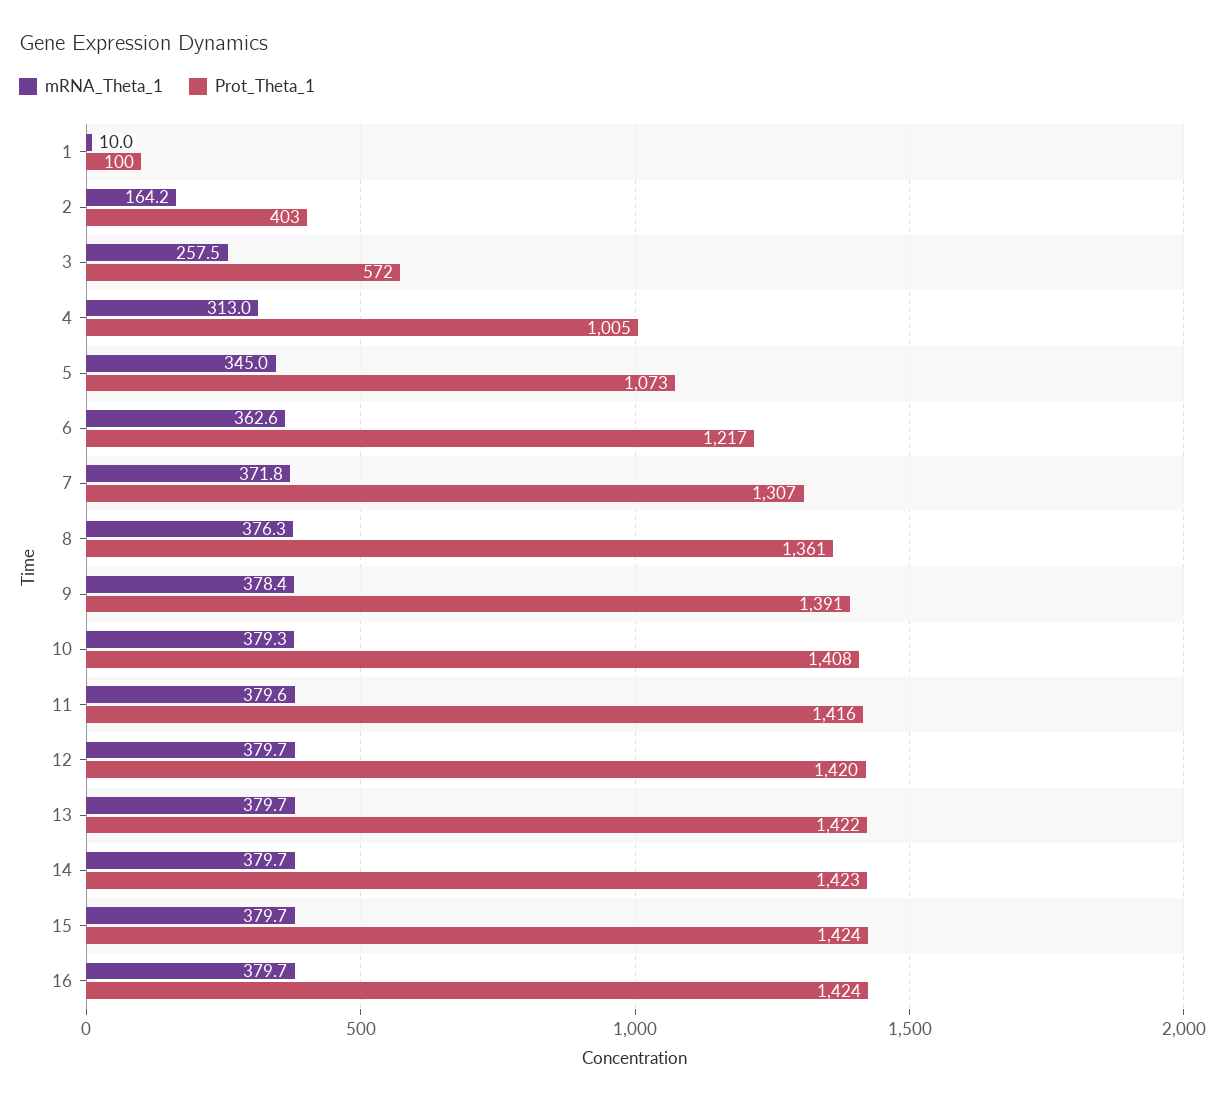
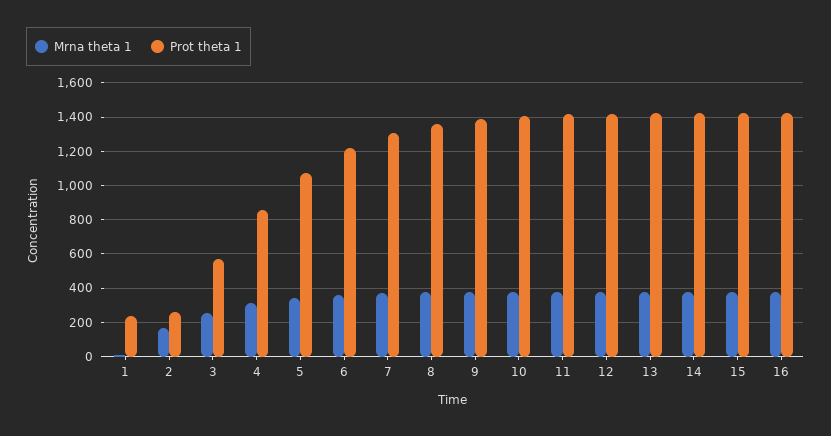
Prot_Theta_1, 1: 100 -> 250
Prot_Theta_1, 2: 403 -> 250
Prot_Theta_1, 4: 1005 -> 850

